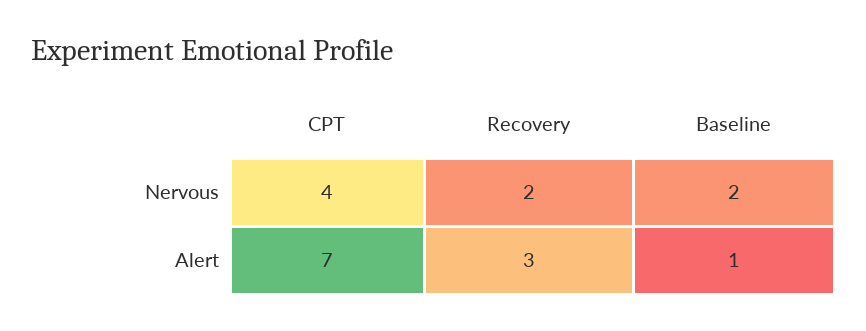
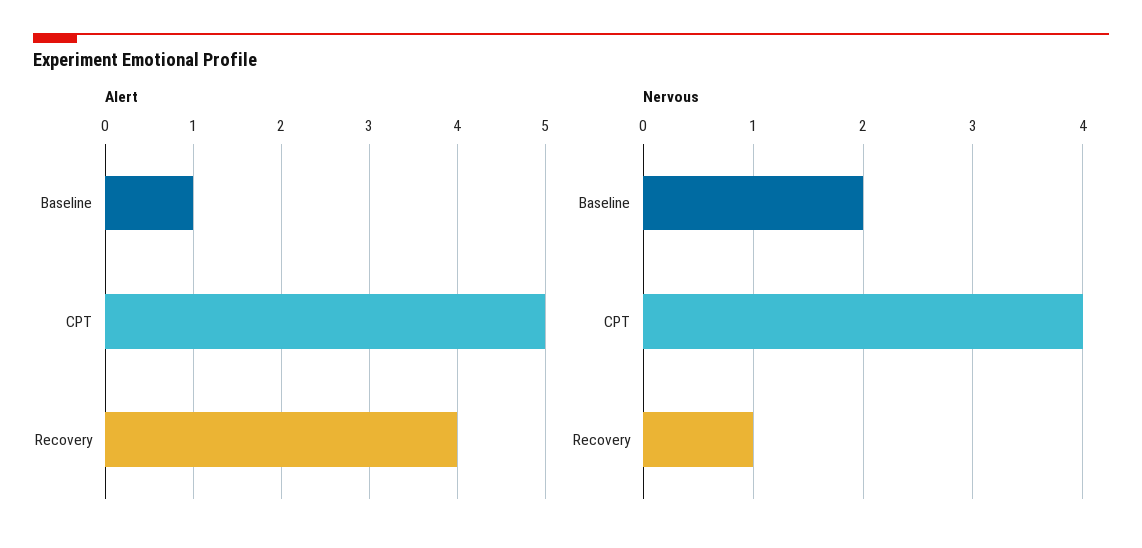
Nervous, Recovery: 2 -> 1
Alert, CPT: 7 -> 5
Alert, Recovery: 3 -> 4

